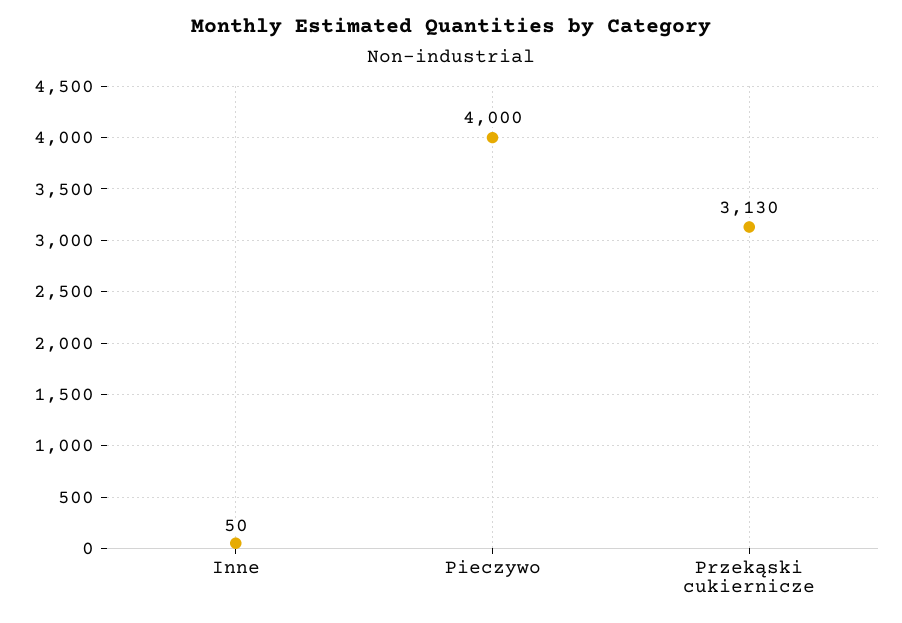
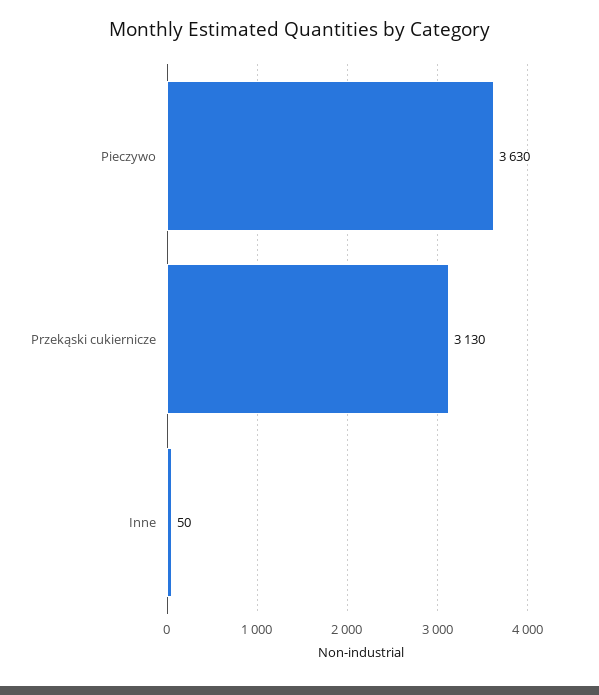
Pieczywo: 4000 -> 3630

